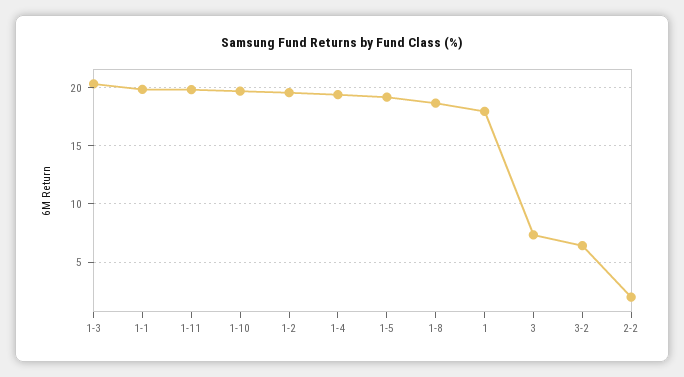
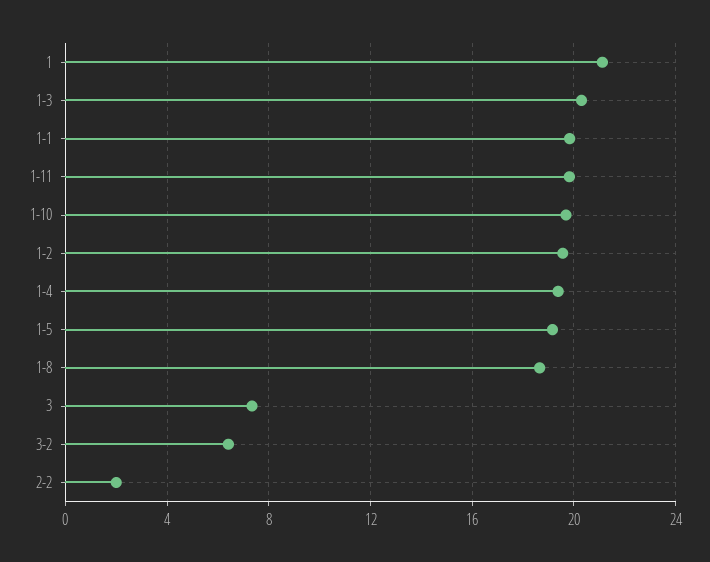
1: 18 -> 21

